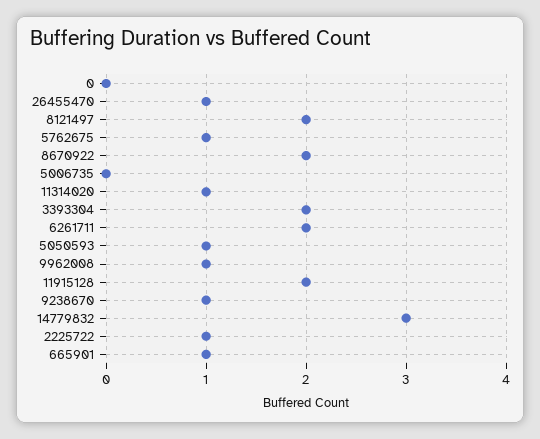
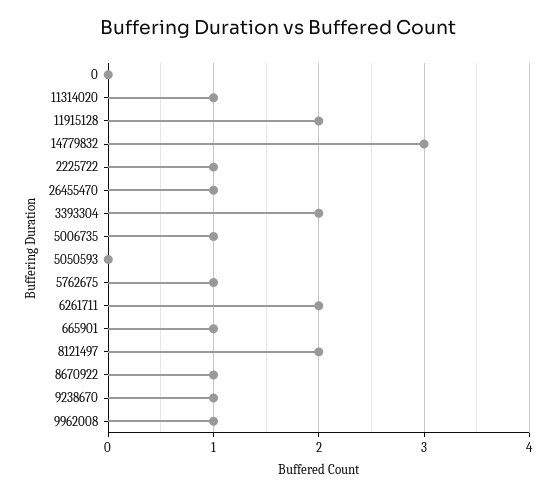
8670922: 2 -> 1
5006735: 0 -> 1
5050593: 1 -> 0

